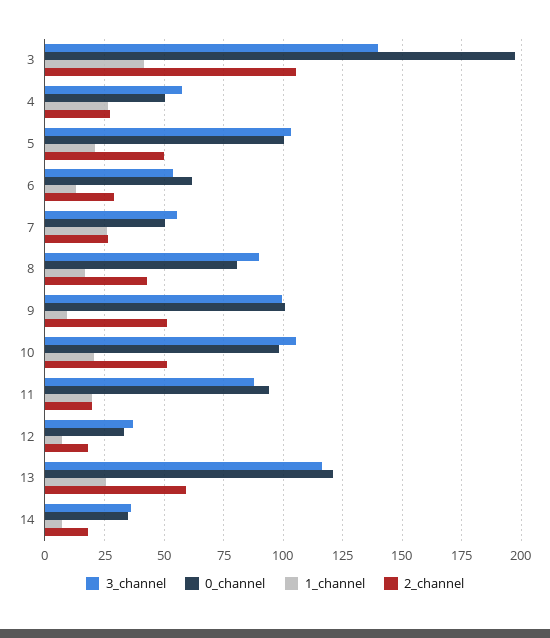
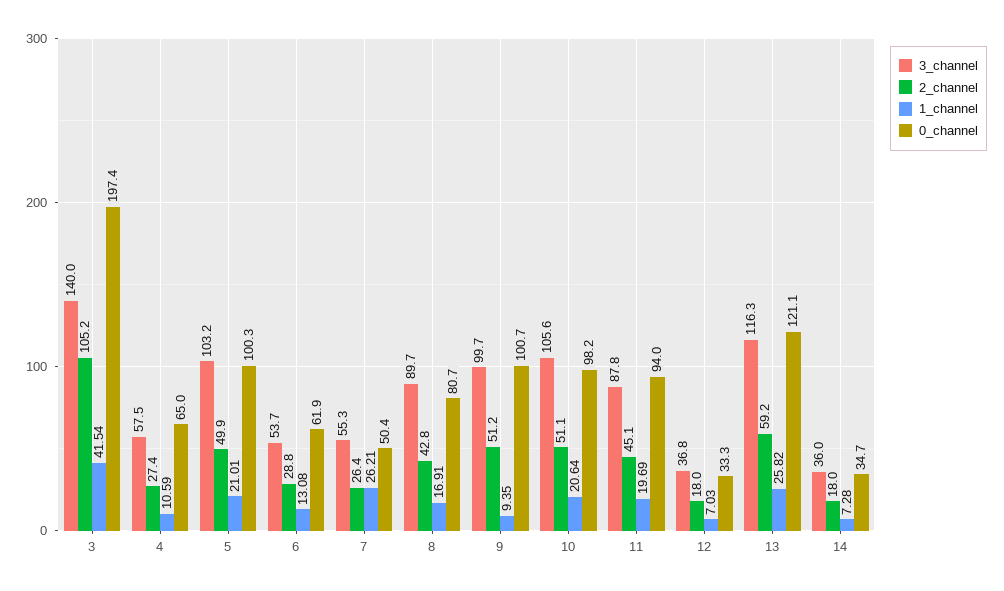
0_channel, 4: 50 -> 65
1_channel, 4: 25 -> 10.59
2_channel, 11: 20 -> 45.1

